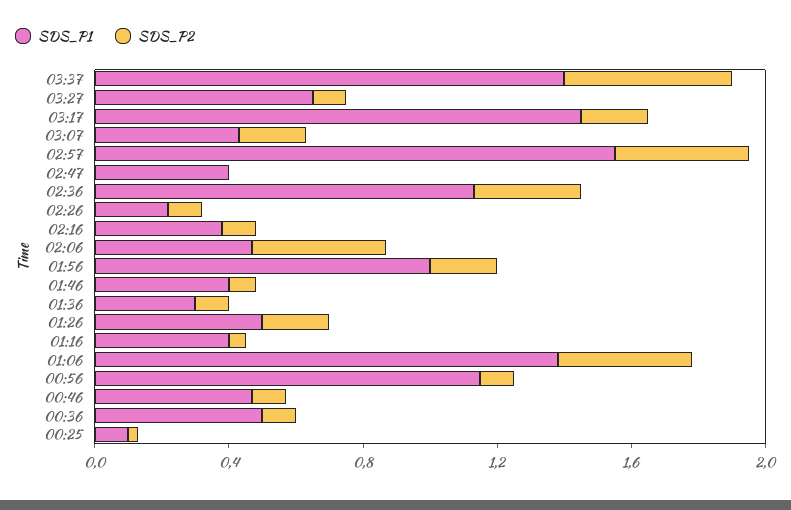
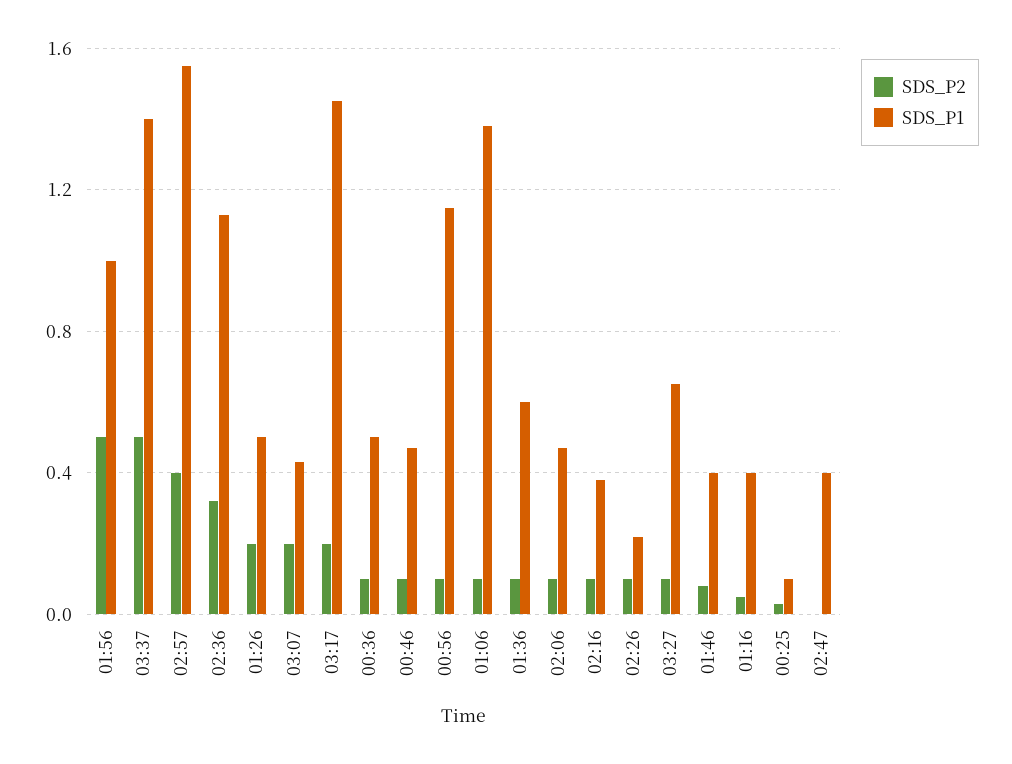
SDS_P2, 02:06: 0.4 -> 0.1
SDS_P2, 01:56: 0.2 -> 0.5
SDS_P1, 01:36: 0.3 -> 0.6
SDS_P2, 01:06: 0.4 -> 0.1

